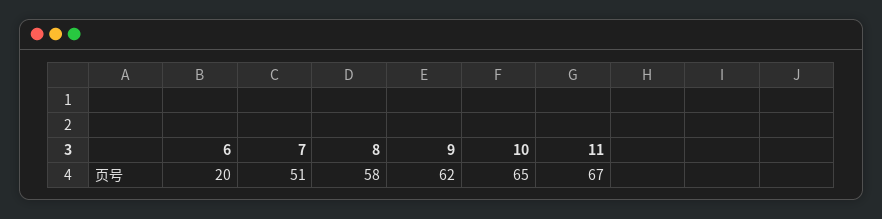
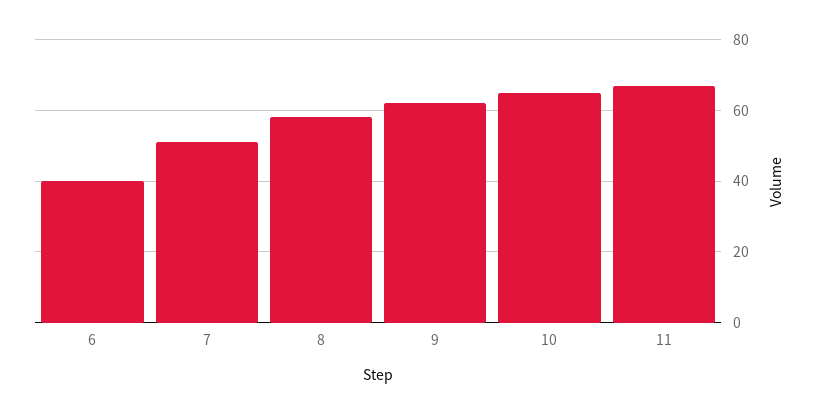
6: 20 -> 40

